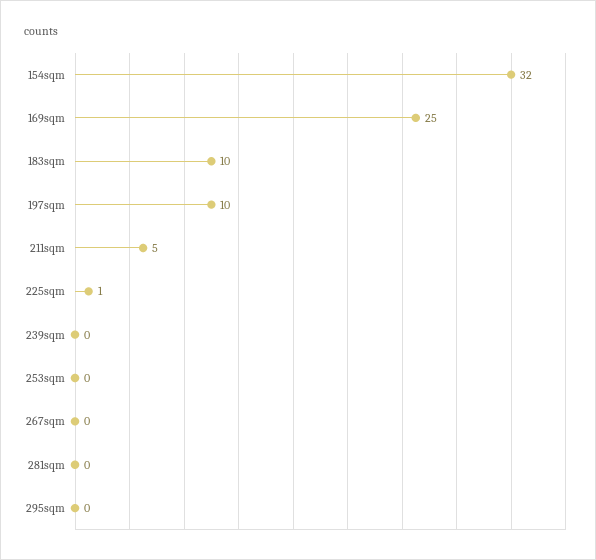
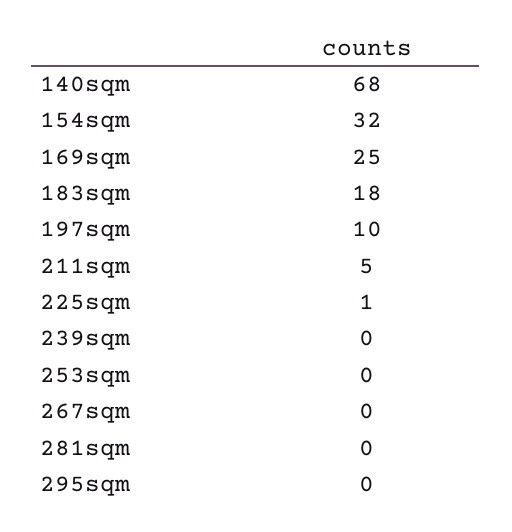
183sqm: 10 -> 18
140sqm: none -> 68

